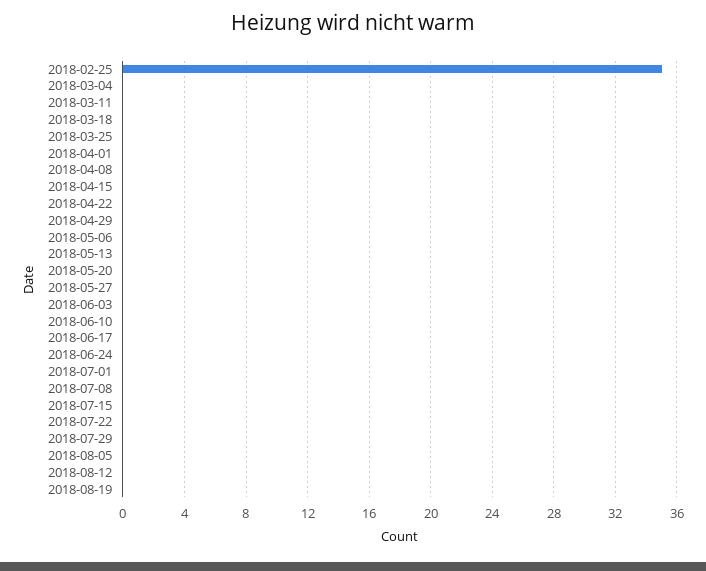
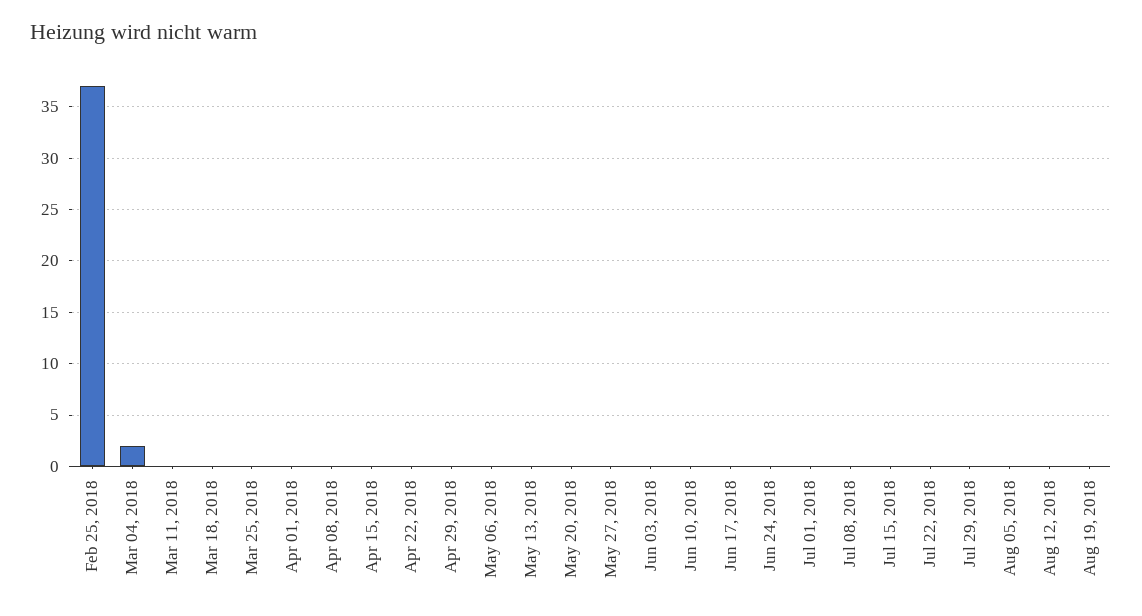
2018-02-25: 35 -> 37
2018-03-04: 0 -> 2

